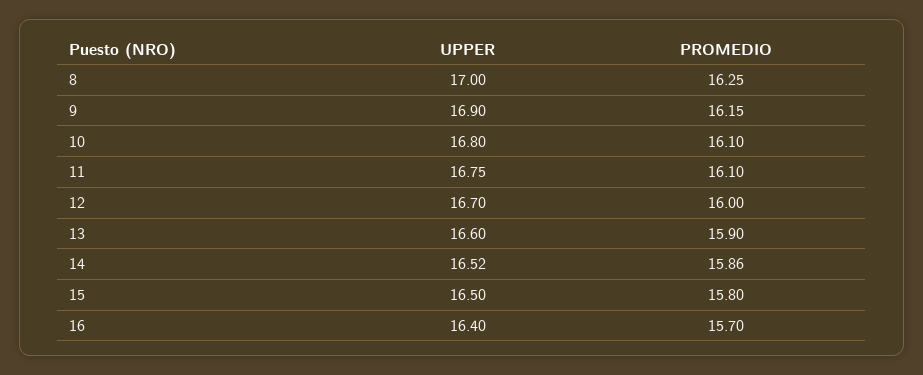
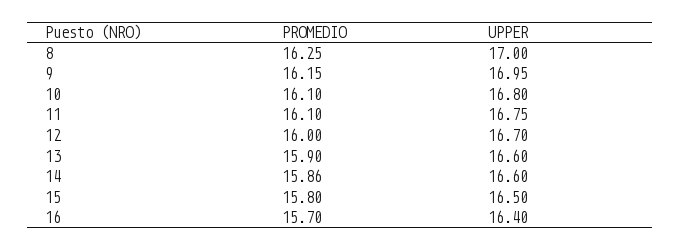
UPPER, 9: 16.9 -> 16.95
UPPER, 14: 16.52 -> 16.6

